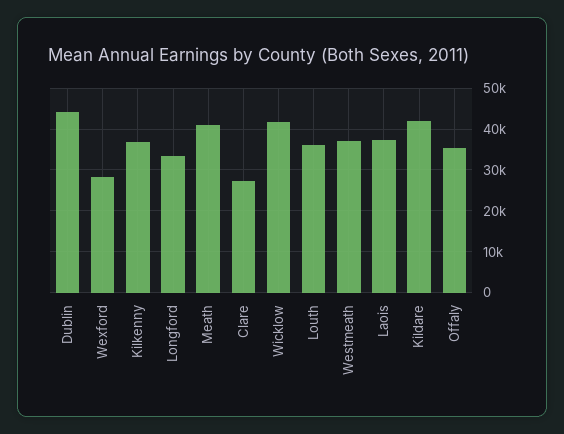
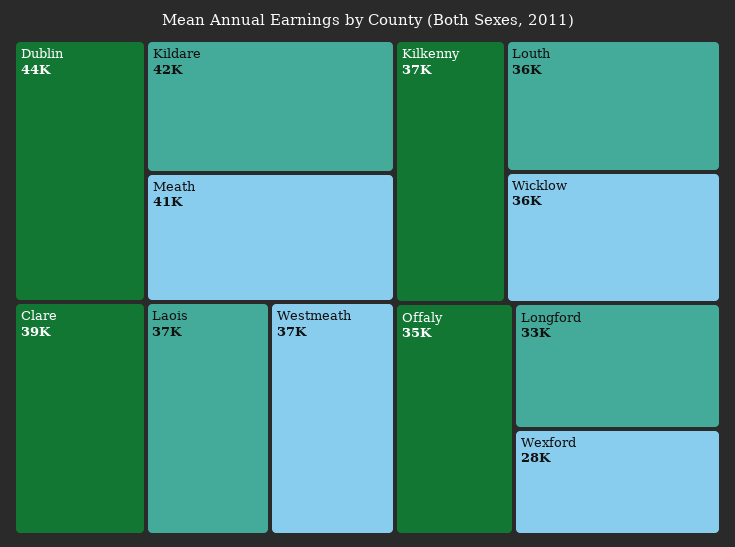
Clare: 28000 -> 39000
Wicklow: 42000 -> 36000

